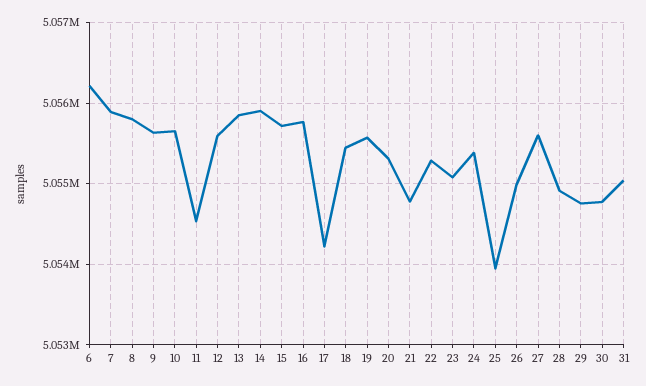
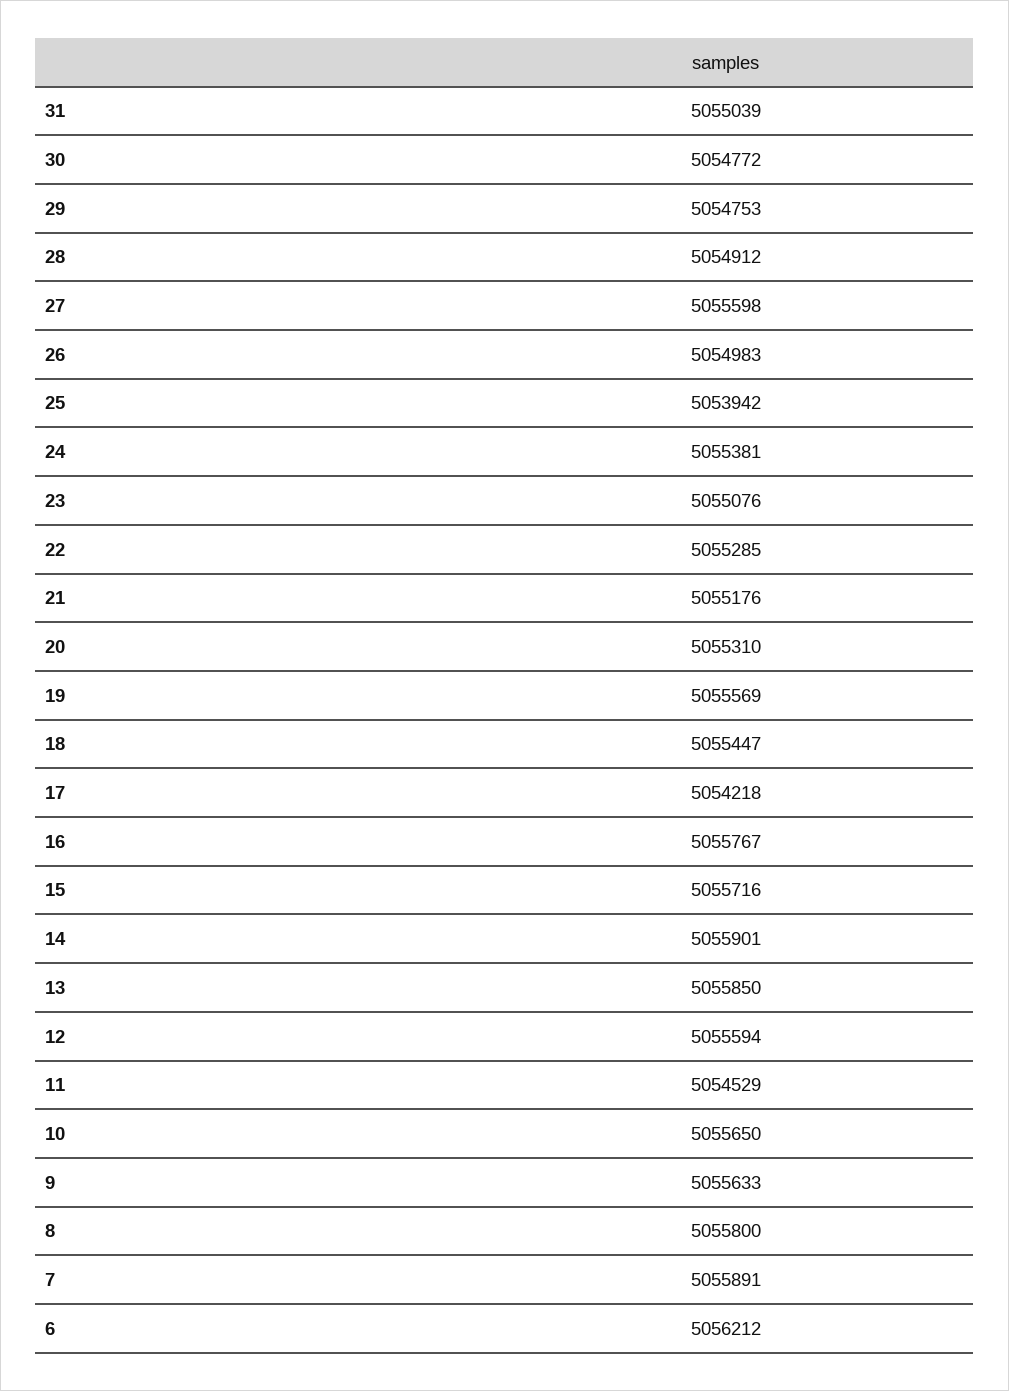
21: 5054800 -> 5055176

